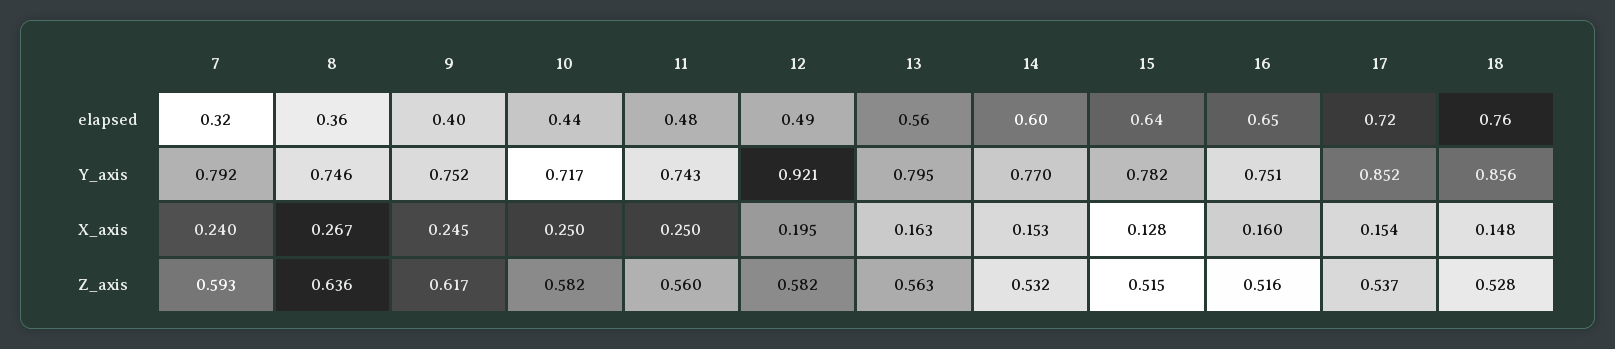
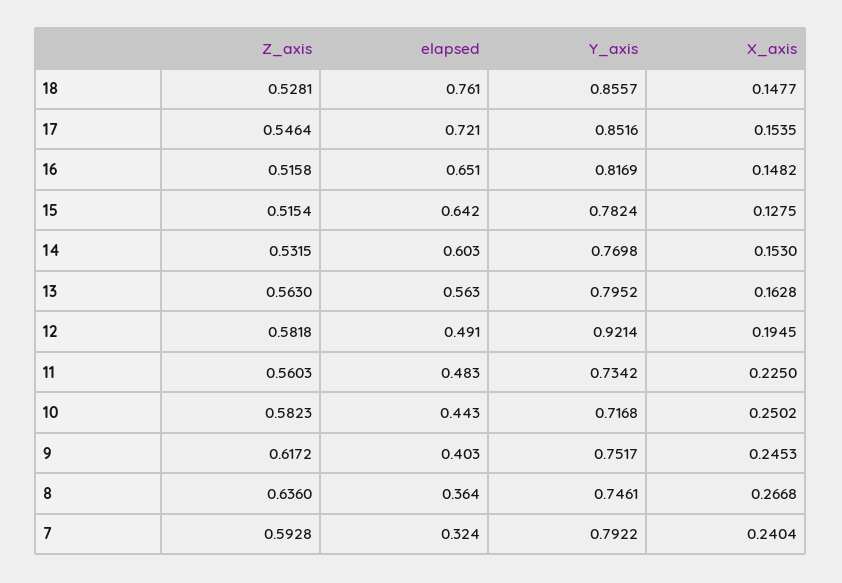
11, Y_axis: 0.743 -> 0.7342
16, Y_axis: 0.751 -> 0.8169
11, X_axis: 0.25 -> 0.225
16, X_axis: 0.16 -> 0.1482
17, Z_axis: 0.537 -> 0.5464

